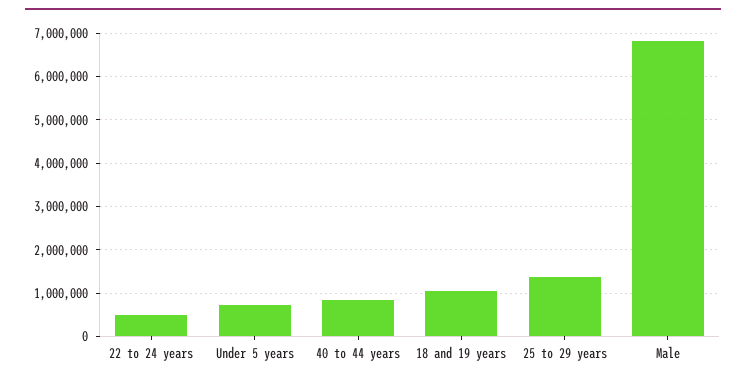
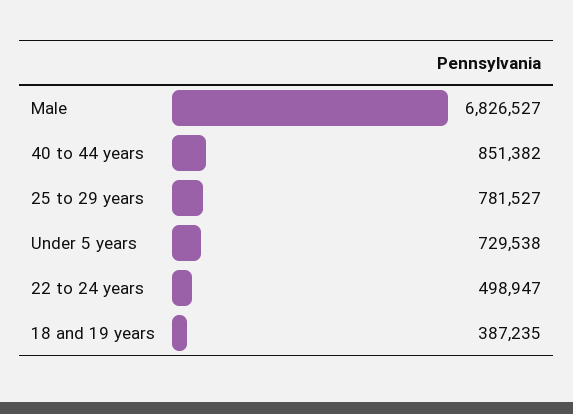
18 and 19 years: 1000000 -> 387235
25 to 29 years: 1400000 -> 781527

